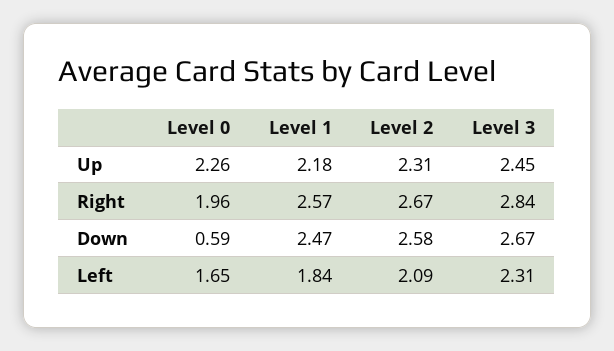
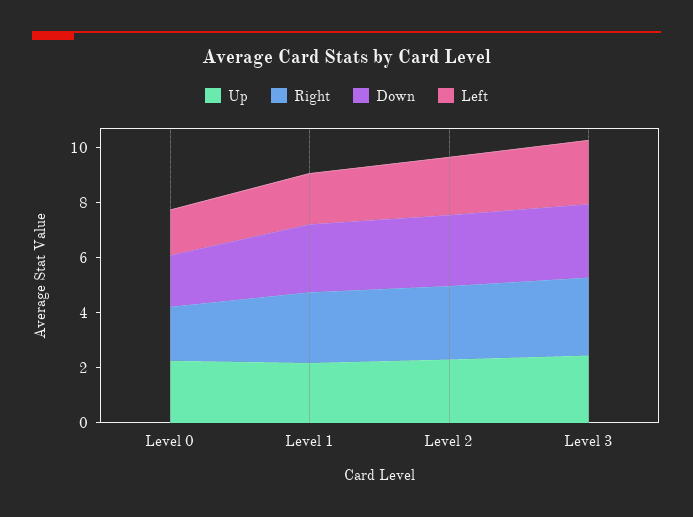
Down, Level 0: 0.59 -> 2

